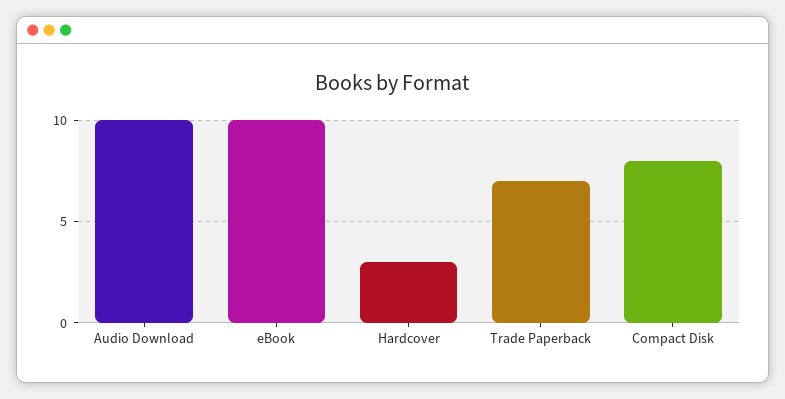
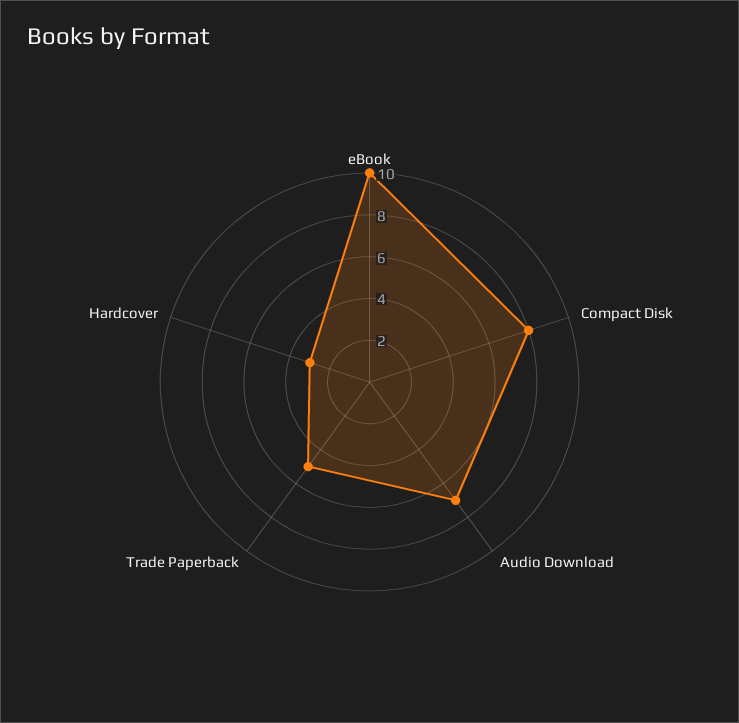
Audio Download: 10 -> 7
Trade Paperback: 7 -> 5

